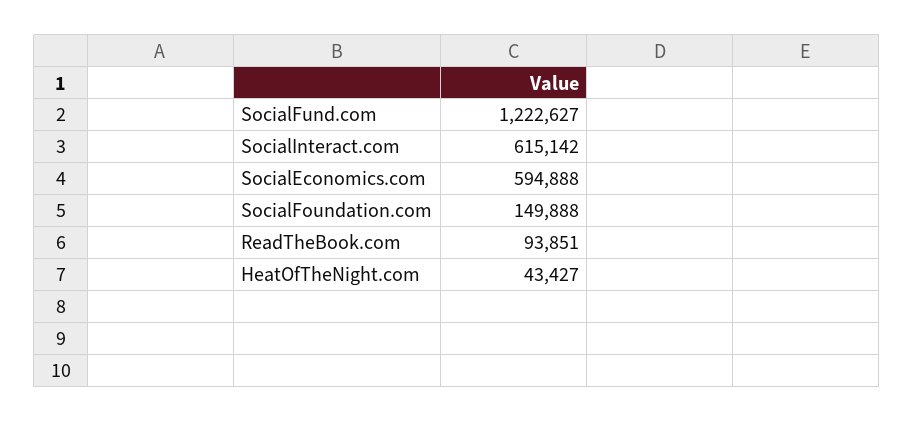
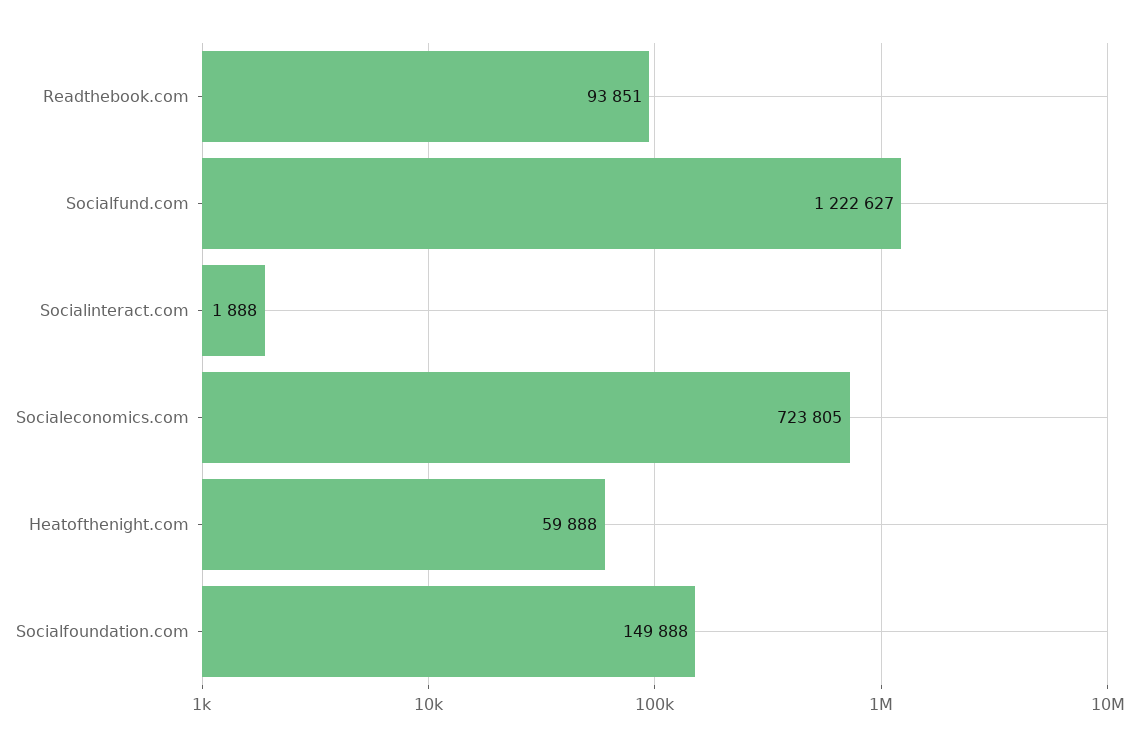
SocialInteract.com: 615142 -> 1888
SocialEconomics.com: 594888 -> 723805
HeatOfTheNight.com: 43427 -> 59888

